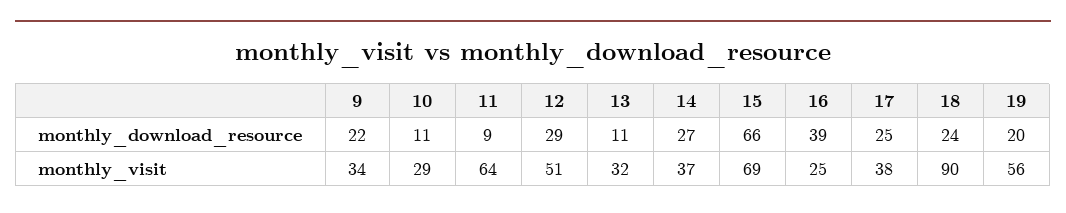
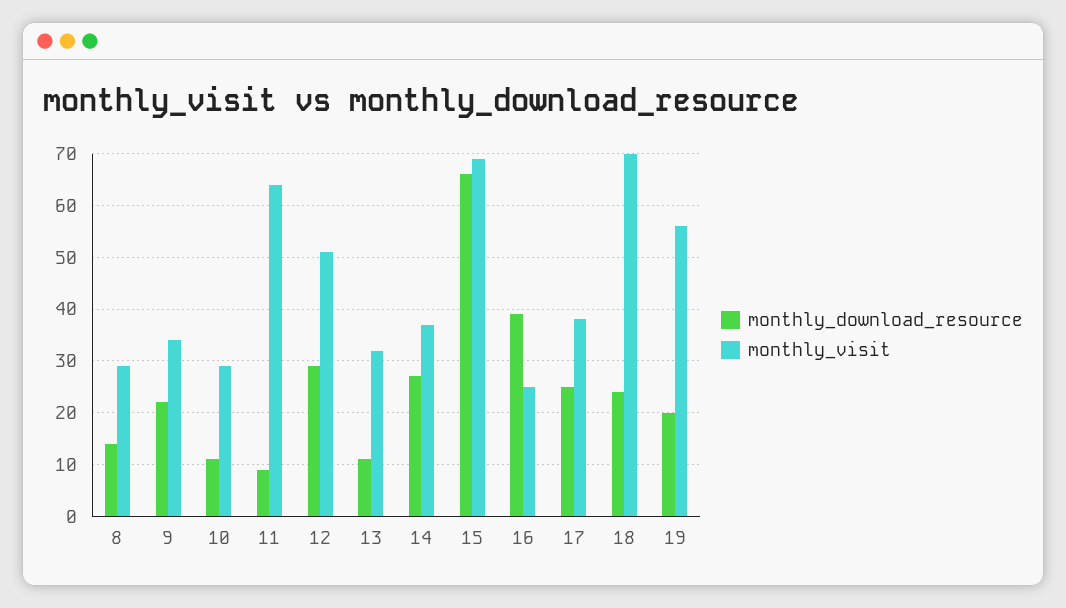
monthly_visit, 18: 90 -> 70
monthly_download_resource, 8: none -> 15
monthly_visit, 8: none -> 30

